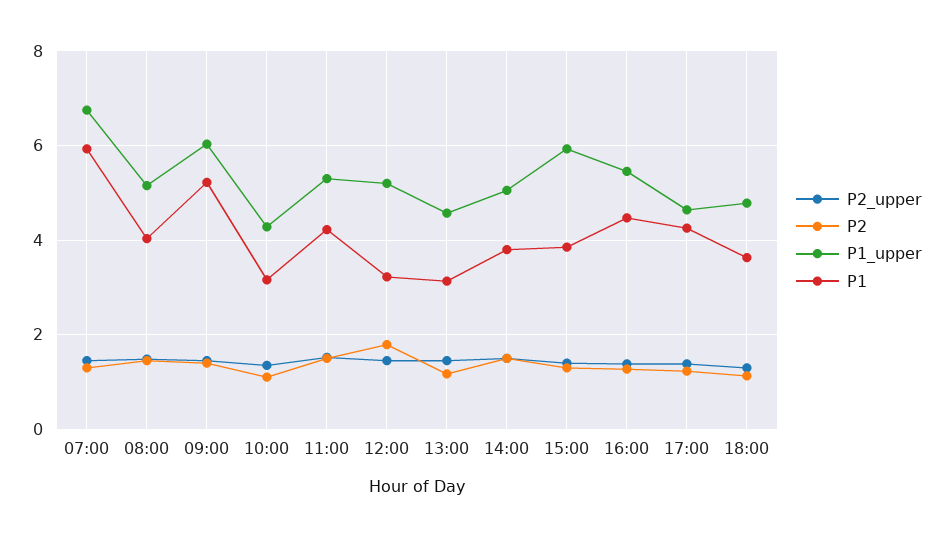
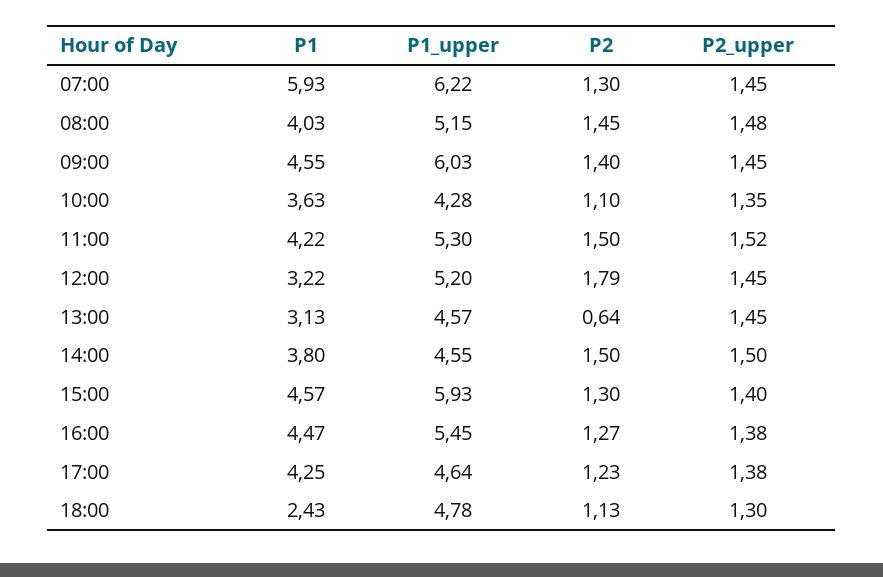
P1_upper, 07:00: 6.8 -> 6.22
P1, 09:00: 5.2 -> 4.55
P1, 10:00: 3.2 -> 3.63
P2, 13:00: 1.2 -> 0.64
P1_upper, 14:00: 5 -> 4.55
P1, 15:00: 3.8 -> 4.57
P1, 18:00: 3.6 -> 2.43

